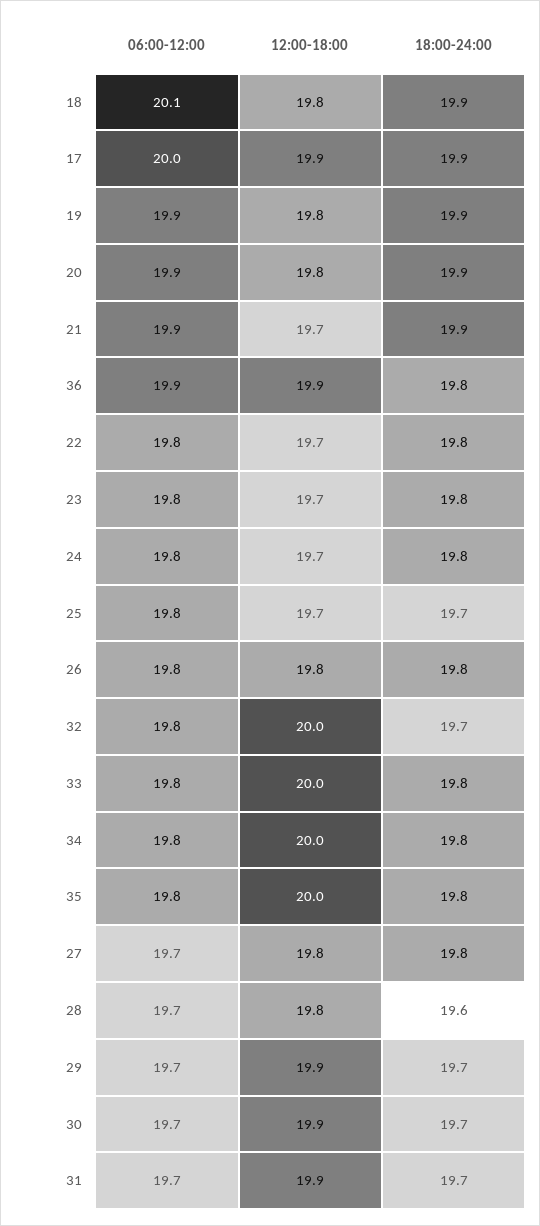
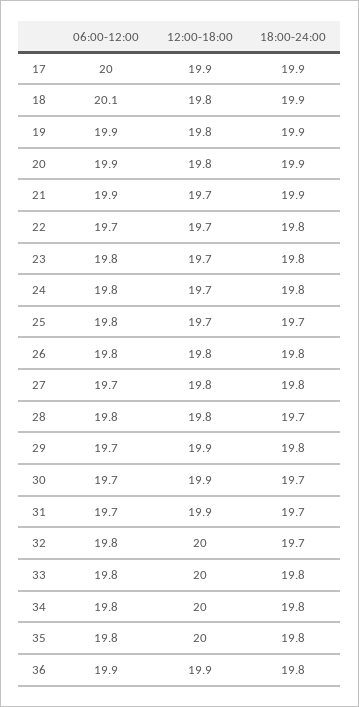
06:00-12:00, 22: 19.8 -> 19.7
06:00-12:00, 28: 19.7 -> 19.8
18:00-24:00, 28: 19.6 -> 19.7
18:00-24:00, 29: 19.7 -> 19.8

